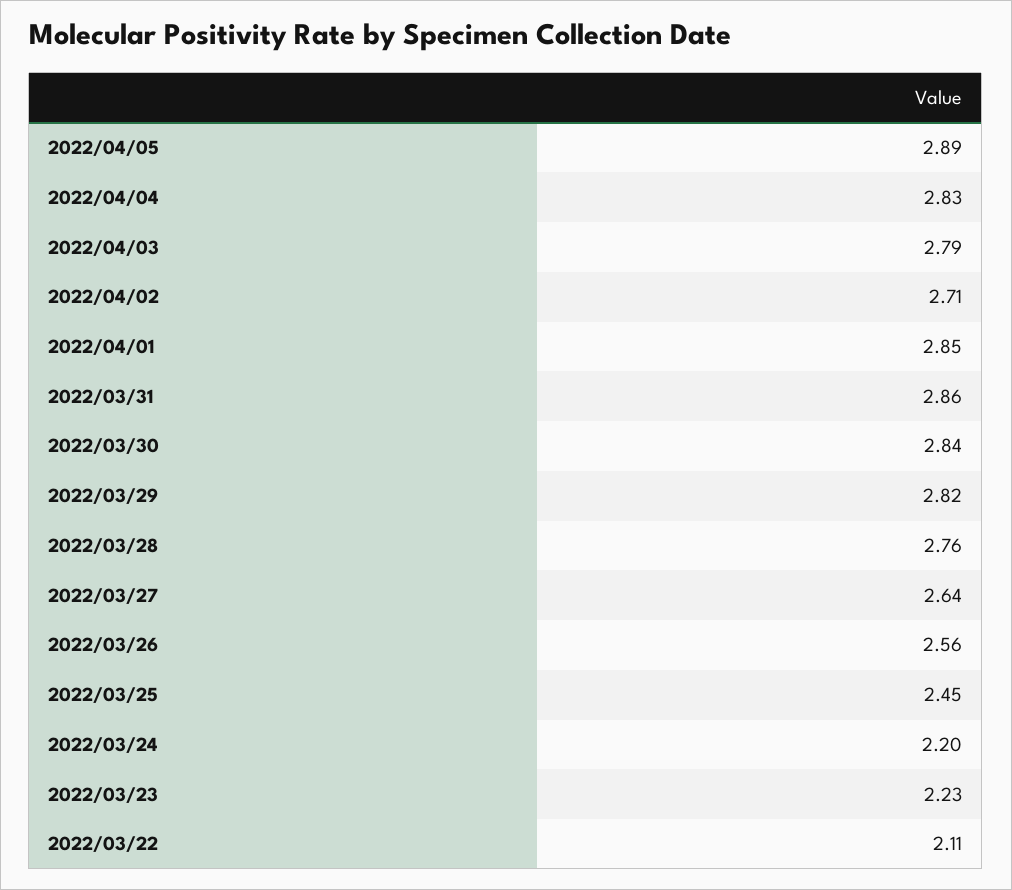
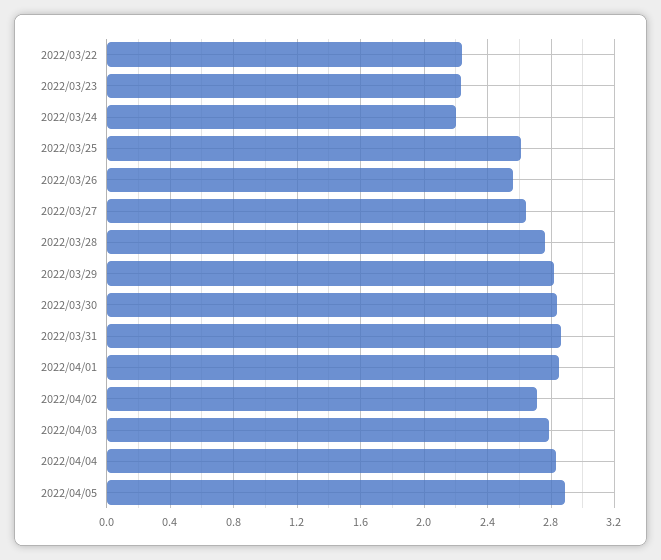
2022/03/25: 2.45 -> 2.6
2022/03/22: 2.11 -> 2.25

